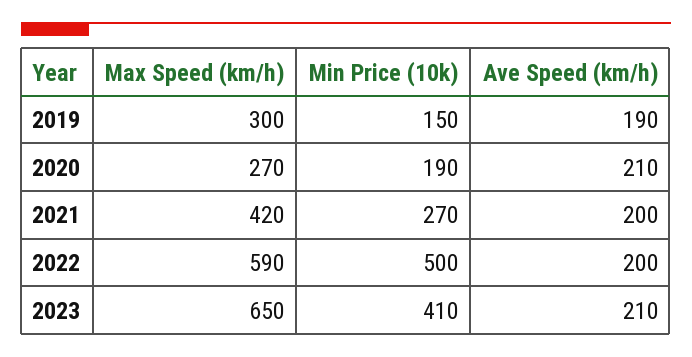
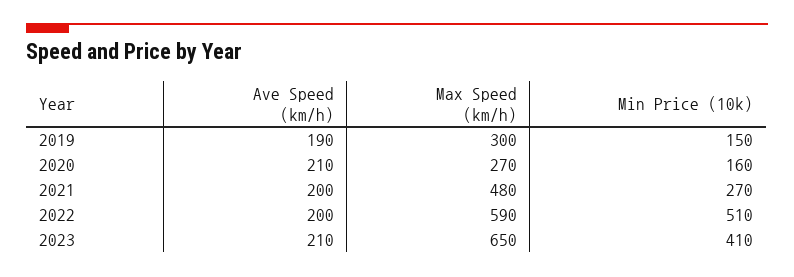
Min Price (10k), 2020: 190 -> 160
Max Speed (km/h), 2021: 420 -> 480
Min Price (10k), 2022: 500 -> 510

